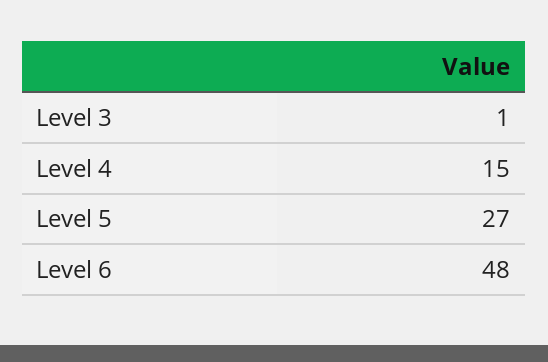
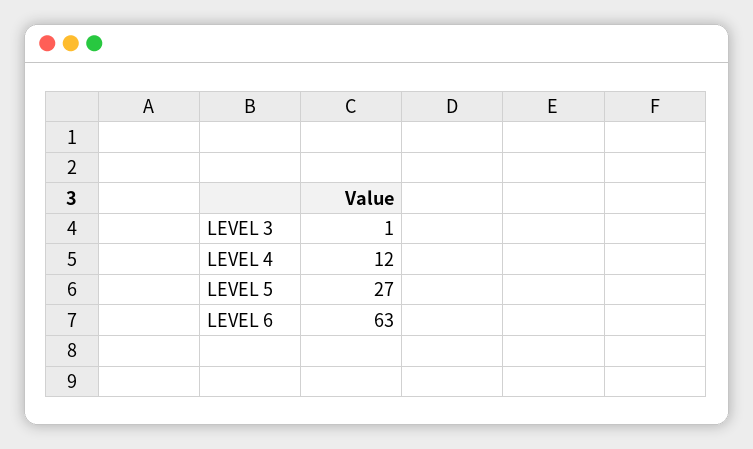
Level 4: 15 -> 12
Level 6: 48 -> 63

